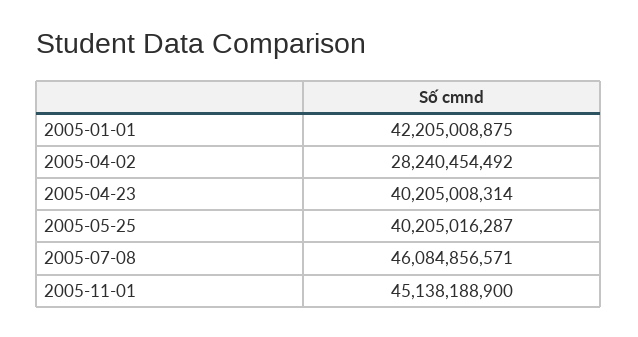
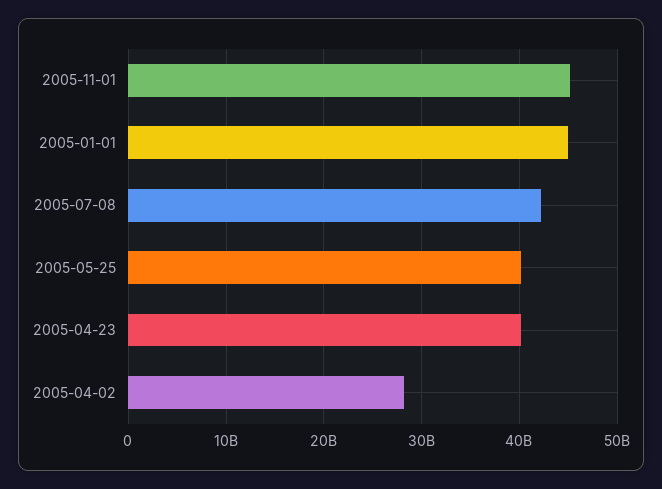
2005-01-01: 42205008875 -> 45000000000
2005-07-08: 46084856571 -> 42000000000

